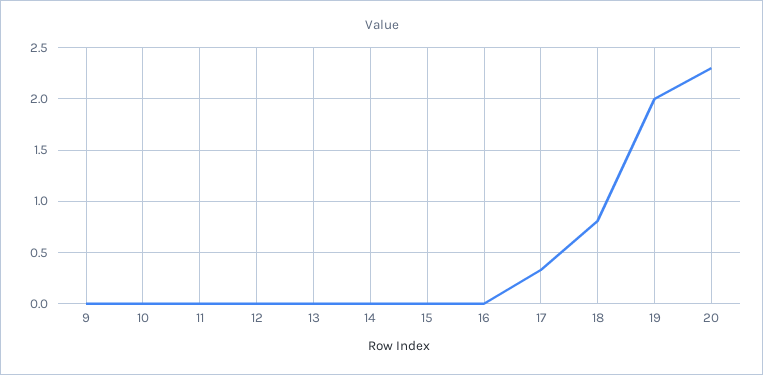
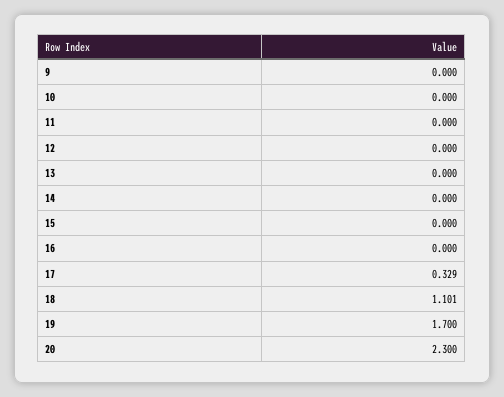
18: 0.8 -> 1.101
19: 2 -> 1.7

